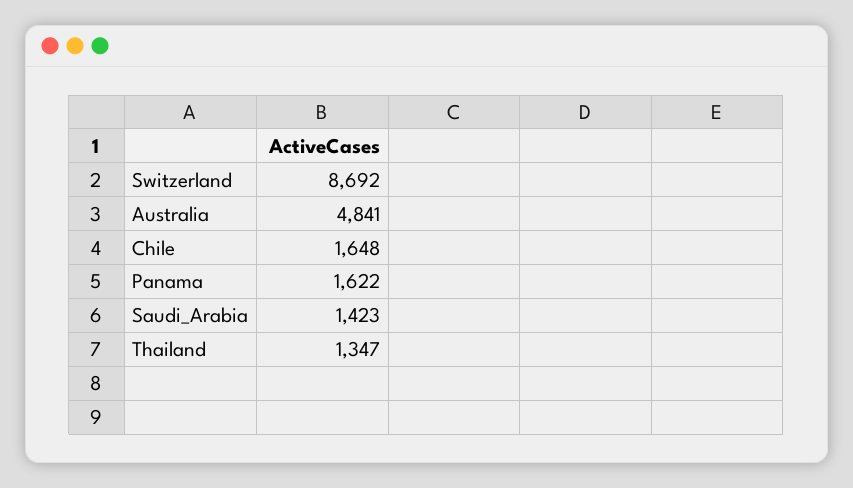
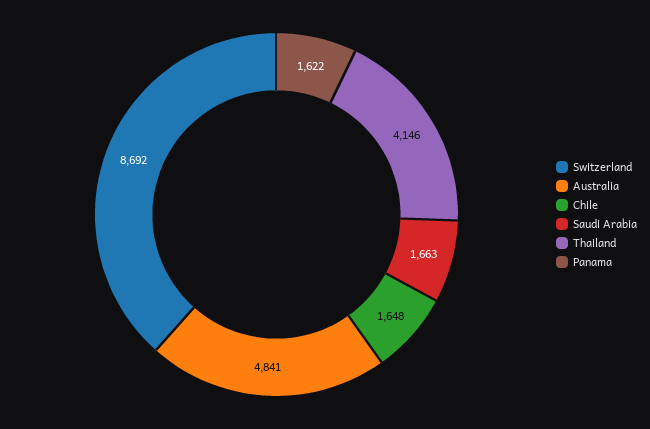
Saudi_Arabia: 1423 -> 1663
Thailand: 1347 -> 4146

